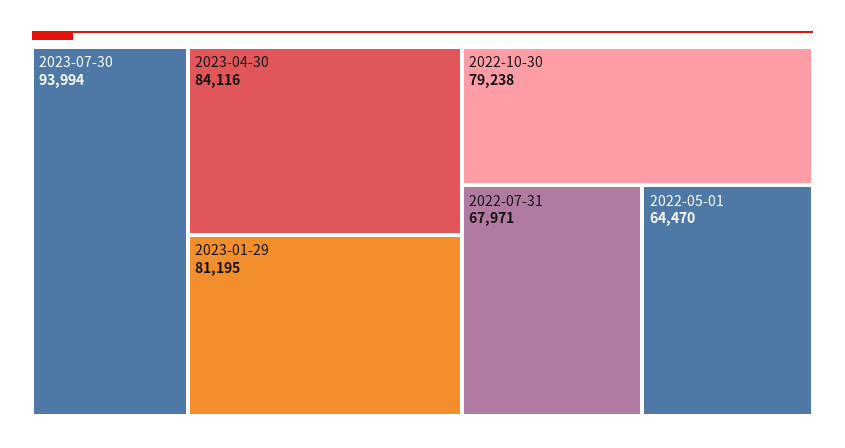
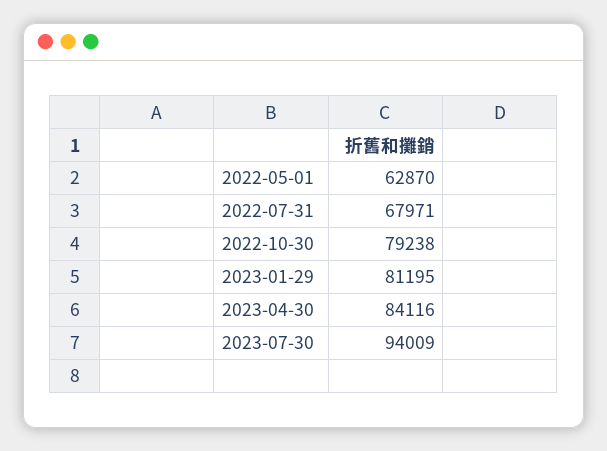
2023-07-30: 93994 -> 94009
2022-05-01: 64470 -> 62870

